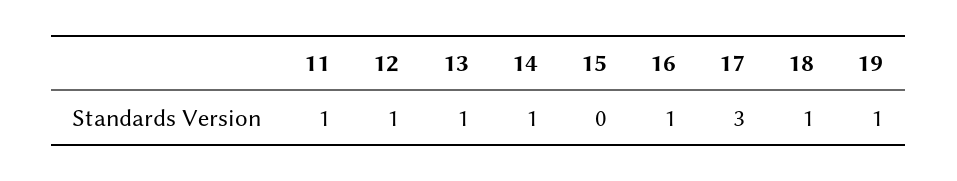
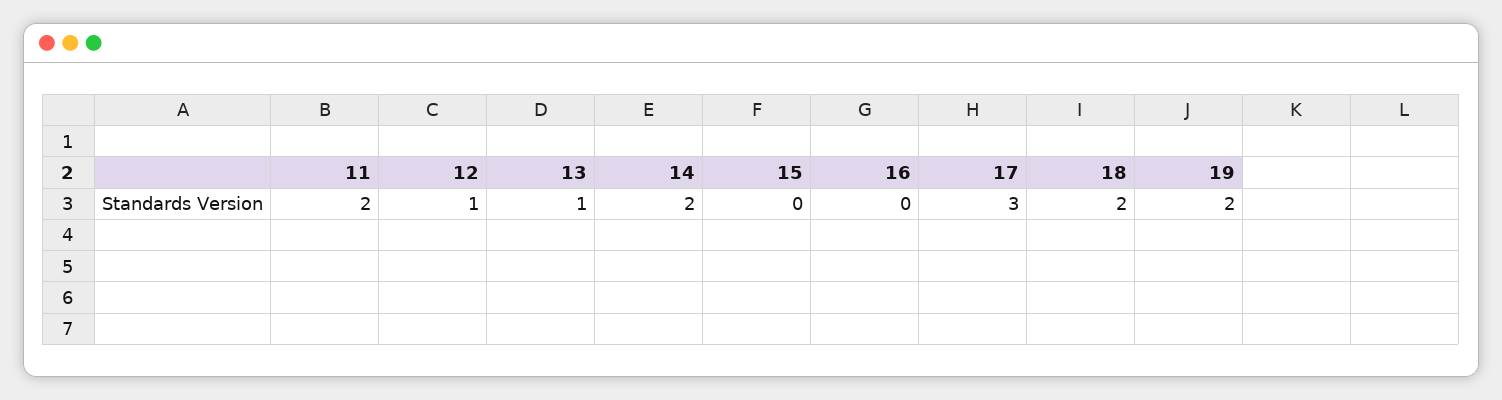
11: 1 -> 2
14: 1 -> 2
16: 1 -> 0
18: 1 -> 2
19: 1 -> 2

